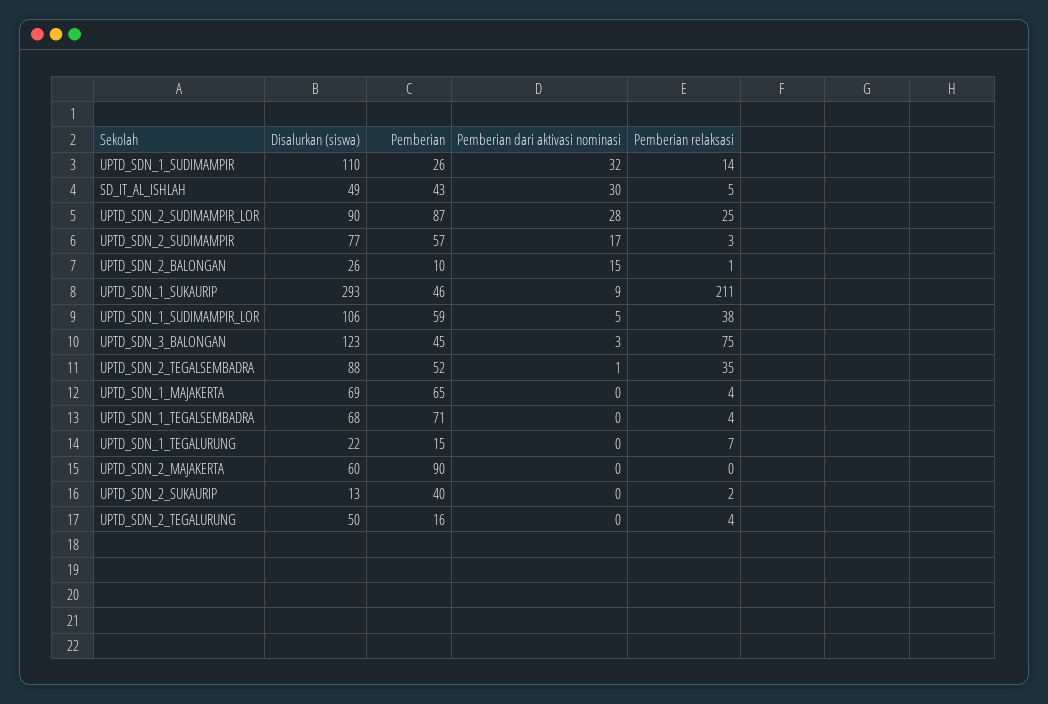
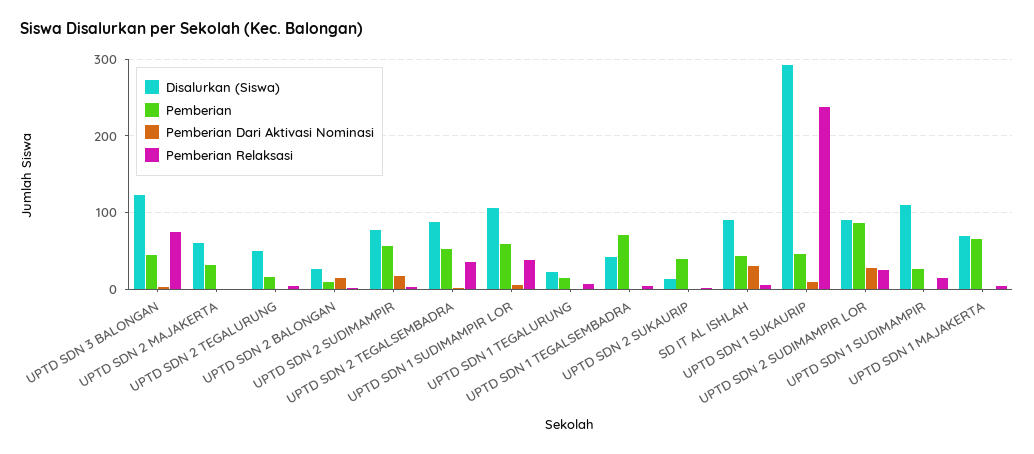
Pemberian dari aktivasi nominasi, UPTD_SDN_1_SUDIMAMPIR: 32 -> 0
Disalurkan (siswa), SD_IT_AL_ISHLAH: 49 -> 90
Pemberian relaksasi, UPTD_SDN_1_SUKAURIP: 211 -> 240
Disalurkan (siswa), UPTD_SDN_1_TEGALSEMBADRA: 68 -> 40
Pemberian, UPTD_SDN_2_MAJAKERTA: 90 -> 30

